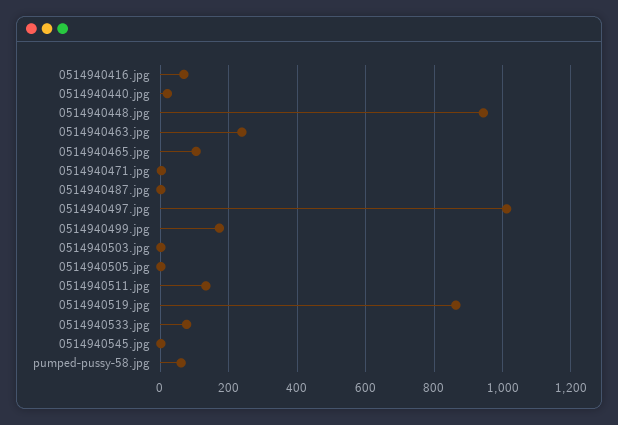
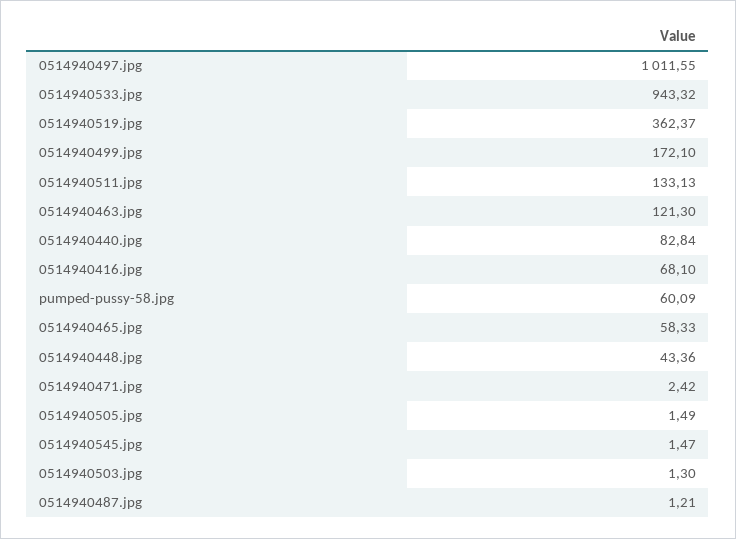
0514940440.jpg: 20 -> 82.84
0514940448.jpg: 940 -> 43.36
0514940463.jpg: 240 -> 121.3
0514940465.jpg: 100 -> 58.33
0514940519.jpg: 860 -> 362.37
0514940533.jpg: 80 -> 943.32

